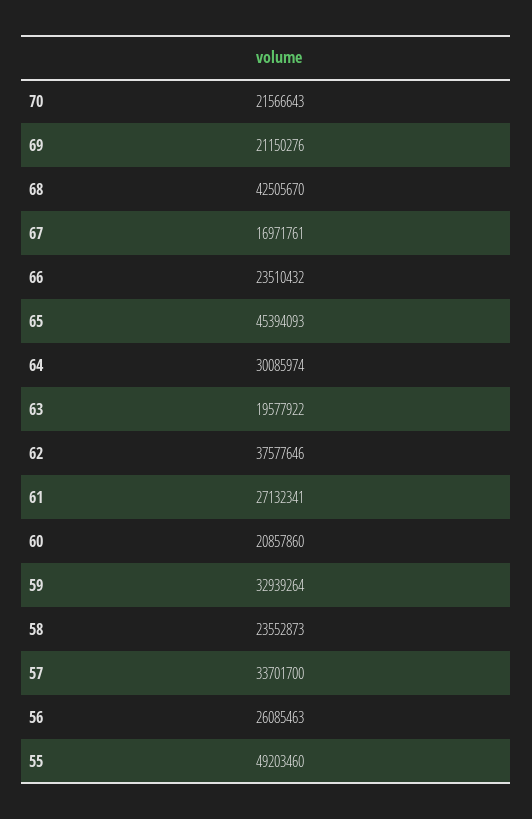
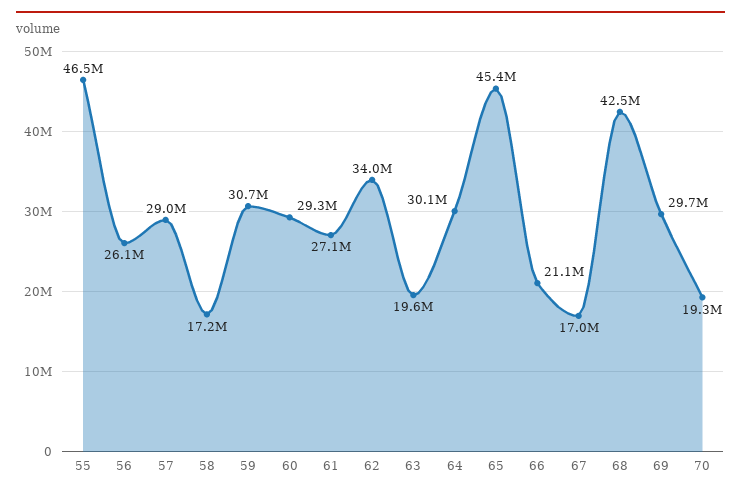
70: 21566643 -> 19300000
69: 21150276 -> 29700000
66: 23510432 -> 21100000
62: 37577646 -> 34000000
60: 20857860 -> 29300000
59: 32939264 -> 30700000
58: 23552873 -> 17200000
57: 33701700 -> 29000000
55: 49203460 -> 46500000

